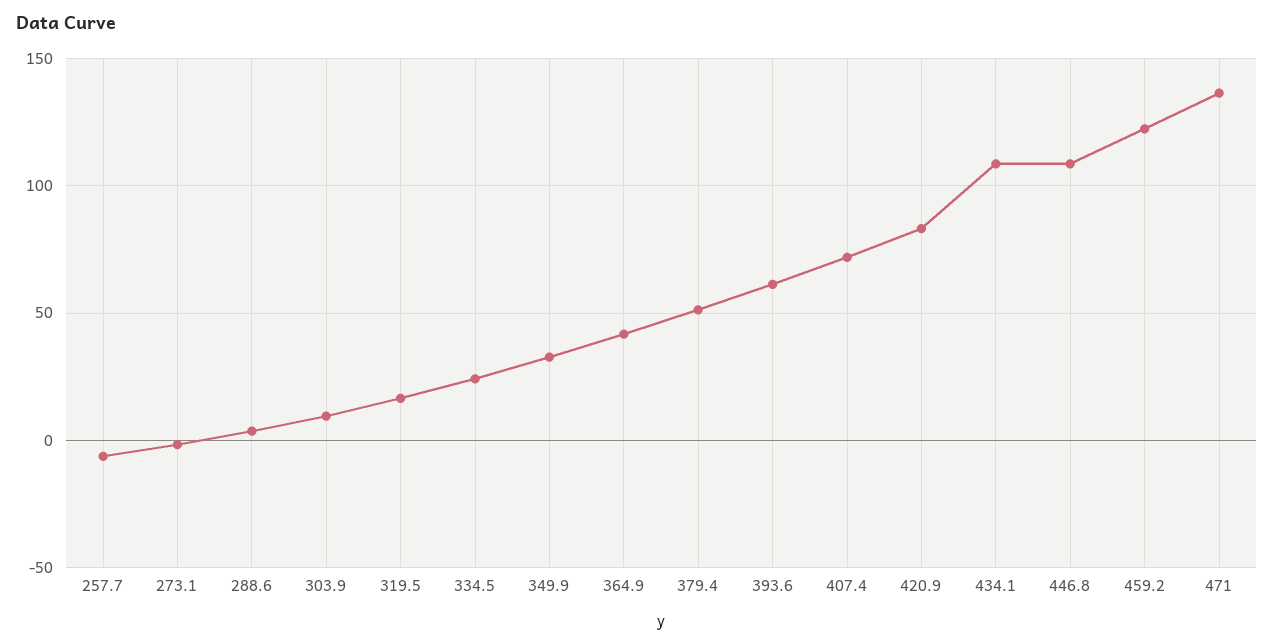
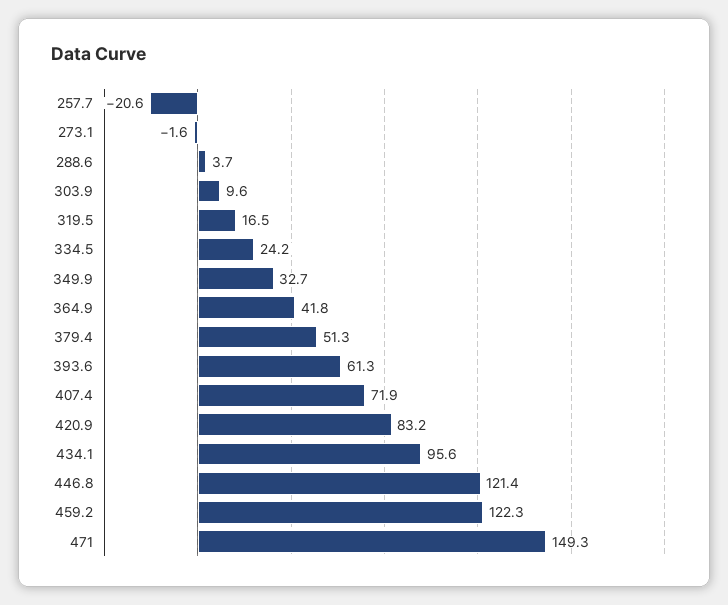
257.7: -5 -> -20.6
434.1: 110 -> 95.6
446.8: 110 -> 121.4
471: 135 -> 149.3

